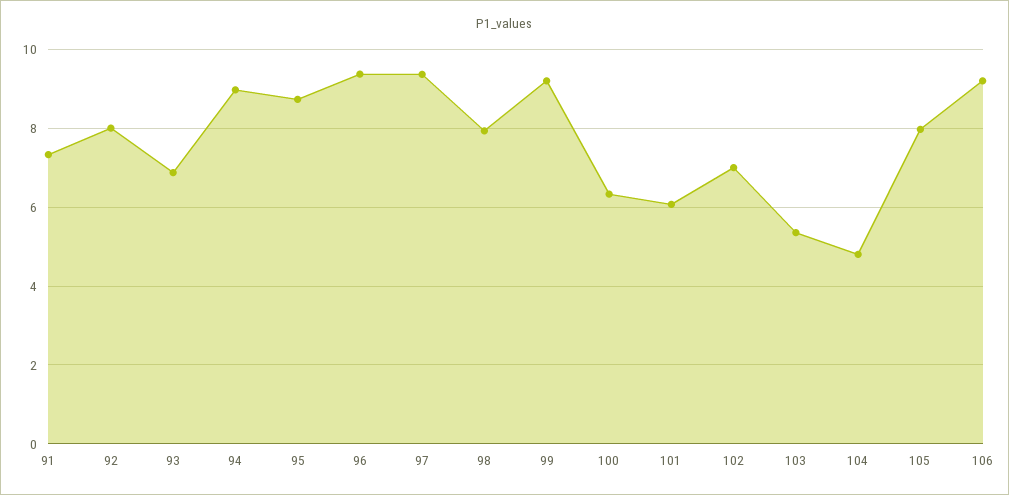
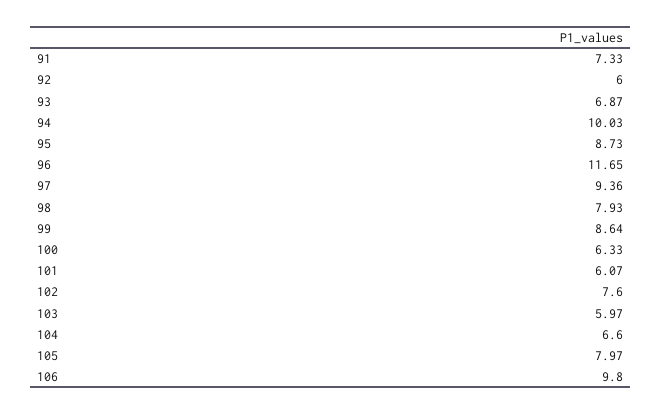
92: 8 -> 6
94: 9 -> 10.03
96: 9.4 -> 11.65
99: 9.2 -> 8.64
102: 7 -> 7.6
103: 5.4 -> 5.97
104: 4.8 -> 6.6
106: 9.2 -> 9.8

